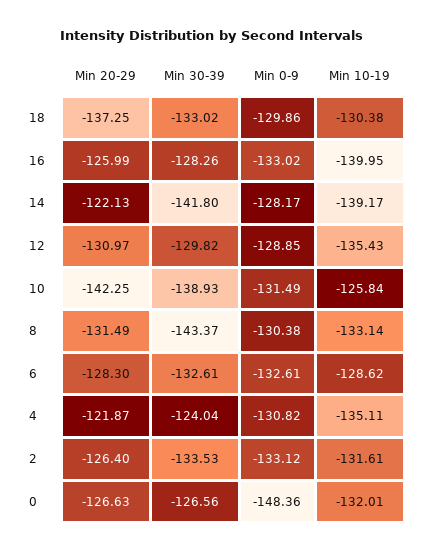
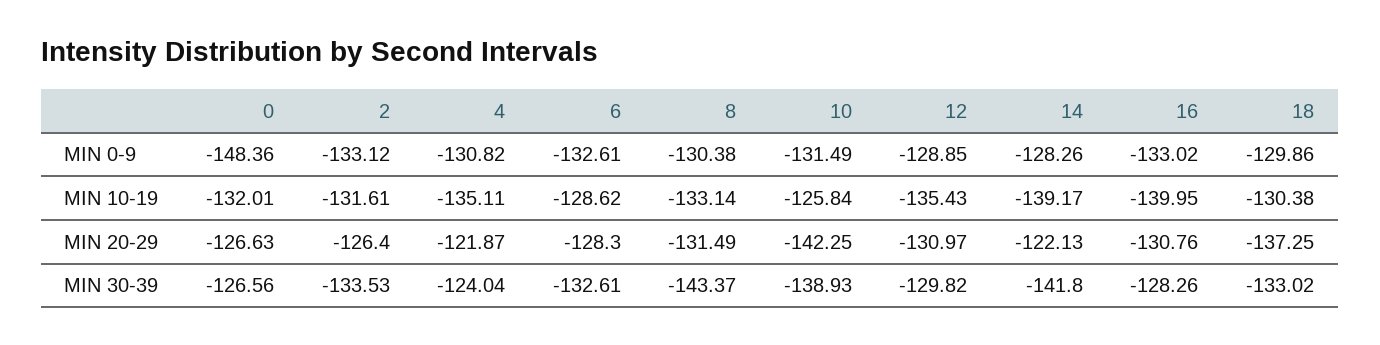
Min 20-29, 16: -125.99 -> -130.76
Min 0-9, 14: -128.17 -> -128.26

